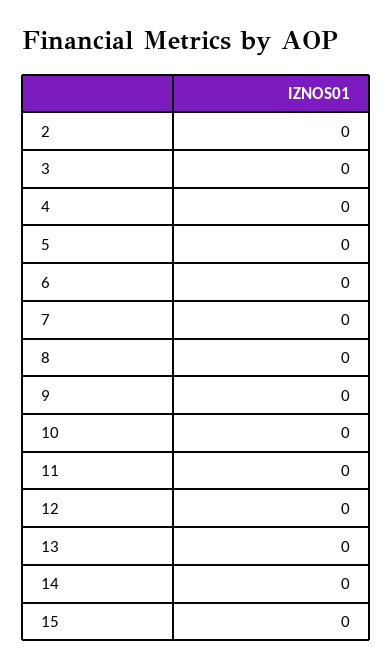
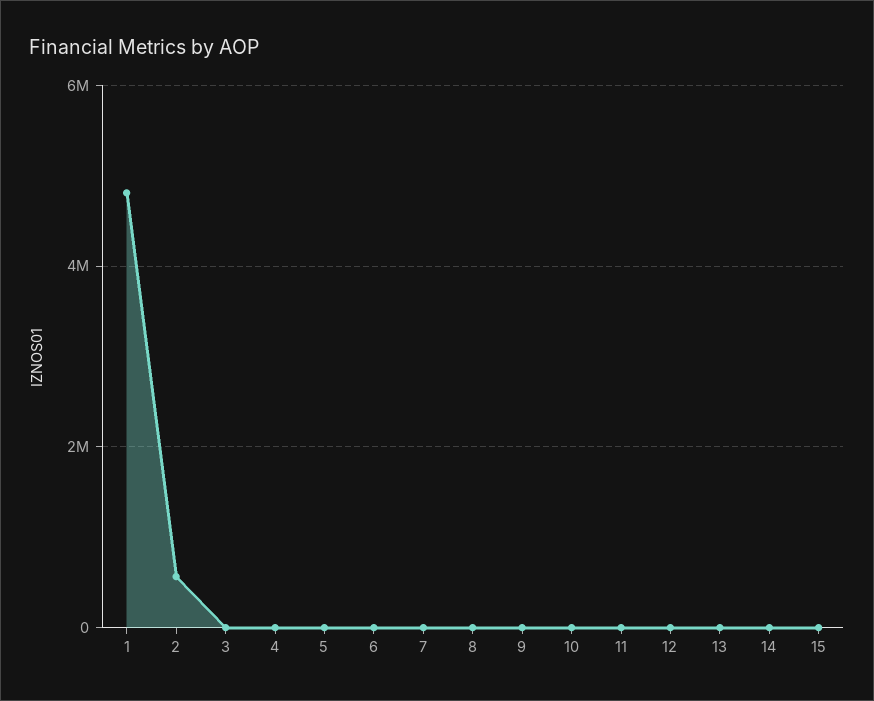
2: 0 -> 600000
1: none -> 4800000

